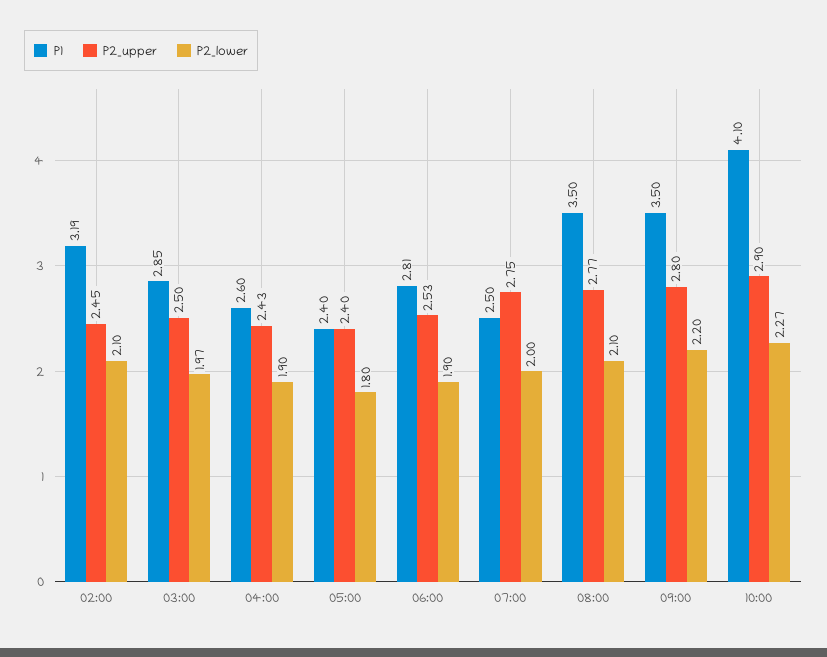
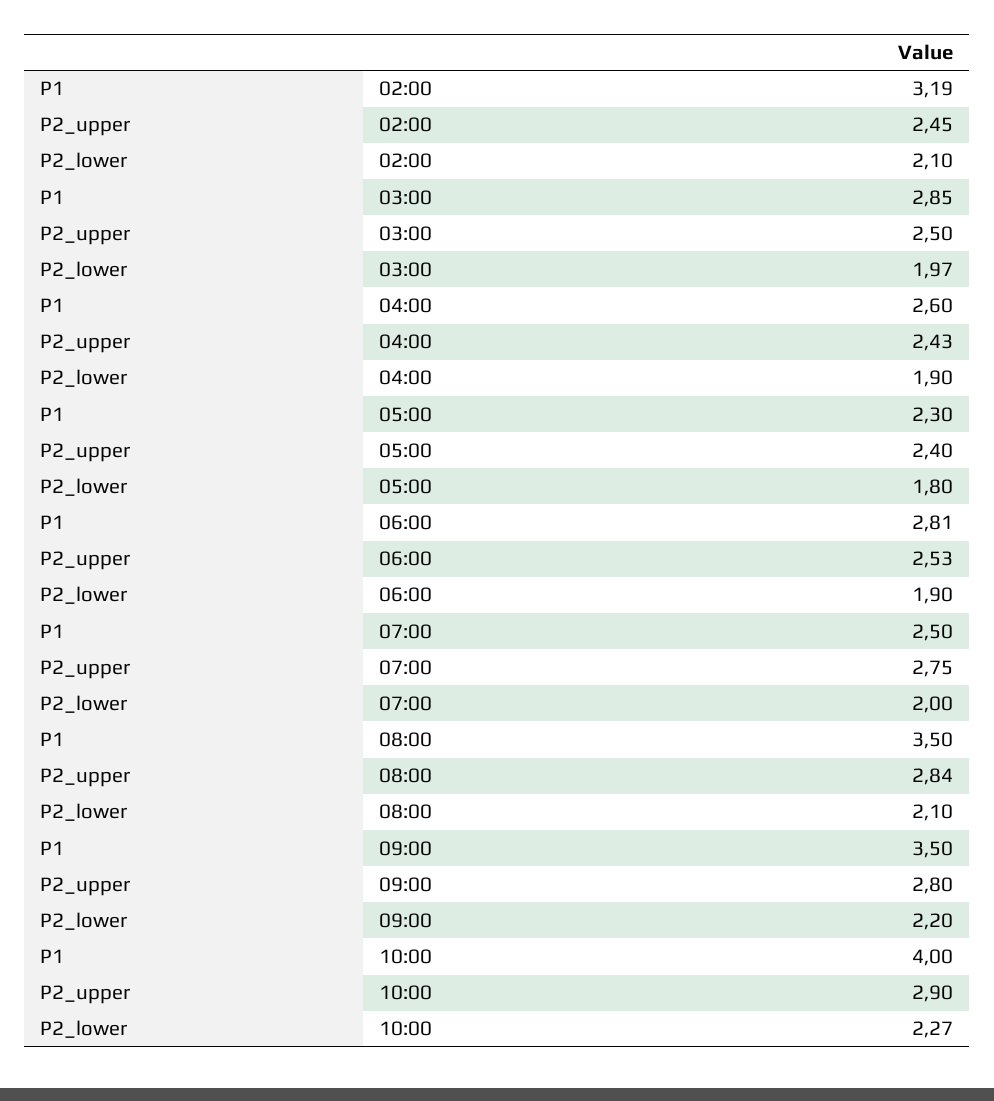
P1, 05:00: 2.4 -> 2.3
P2_upper, 08:00: 2.77 -> 2.84
P1, 10:00: 4.1 -> 4

